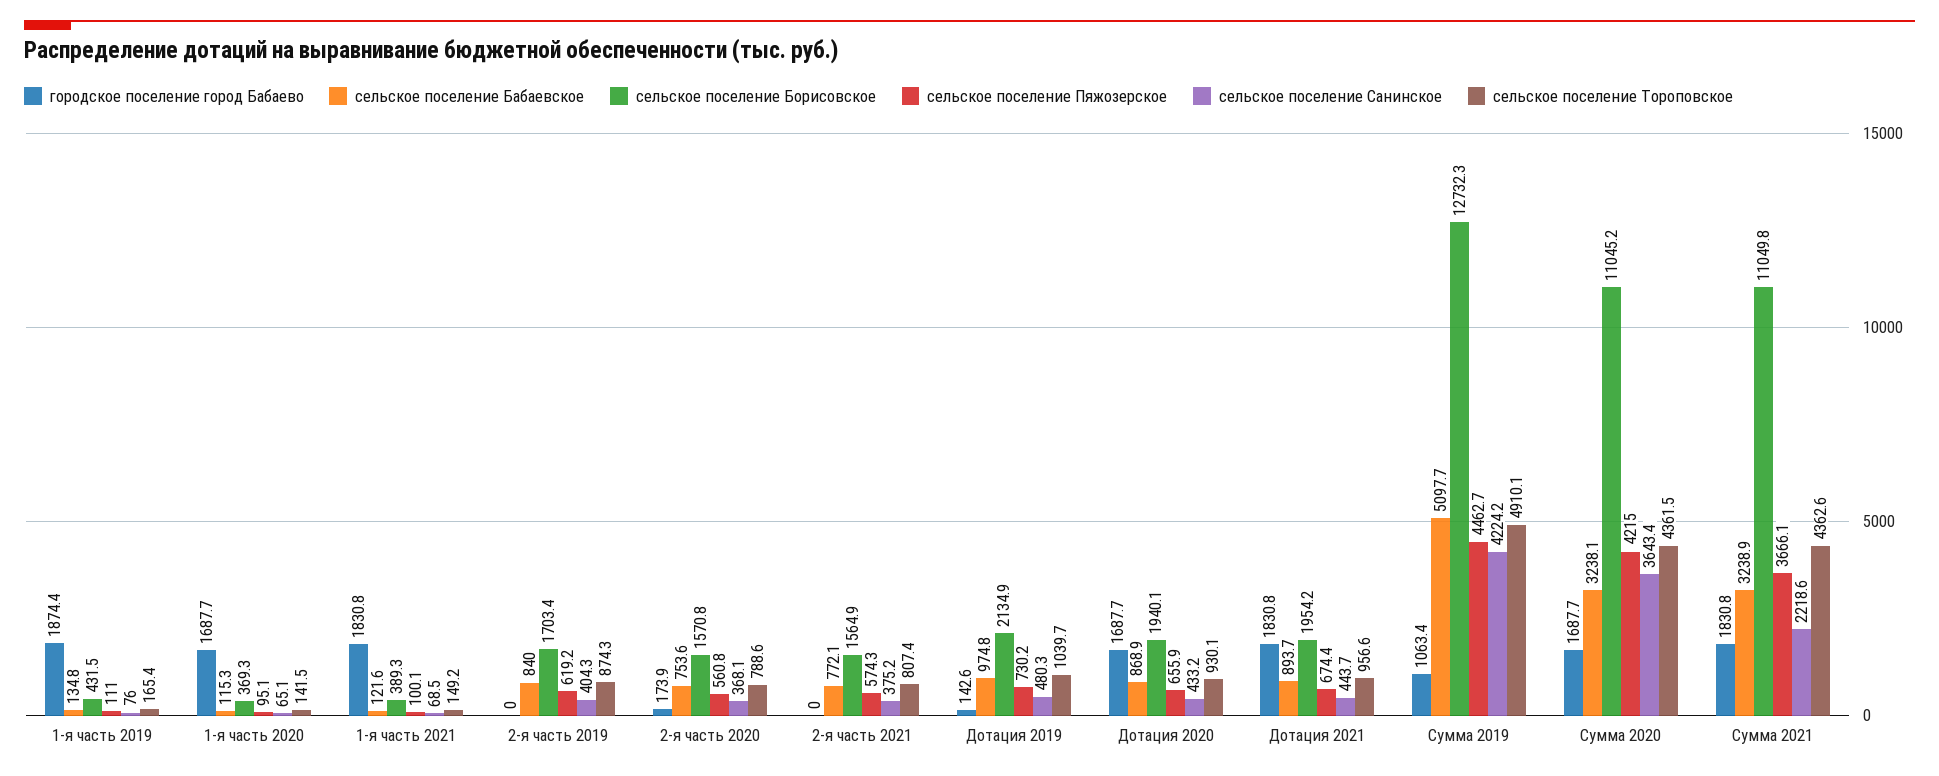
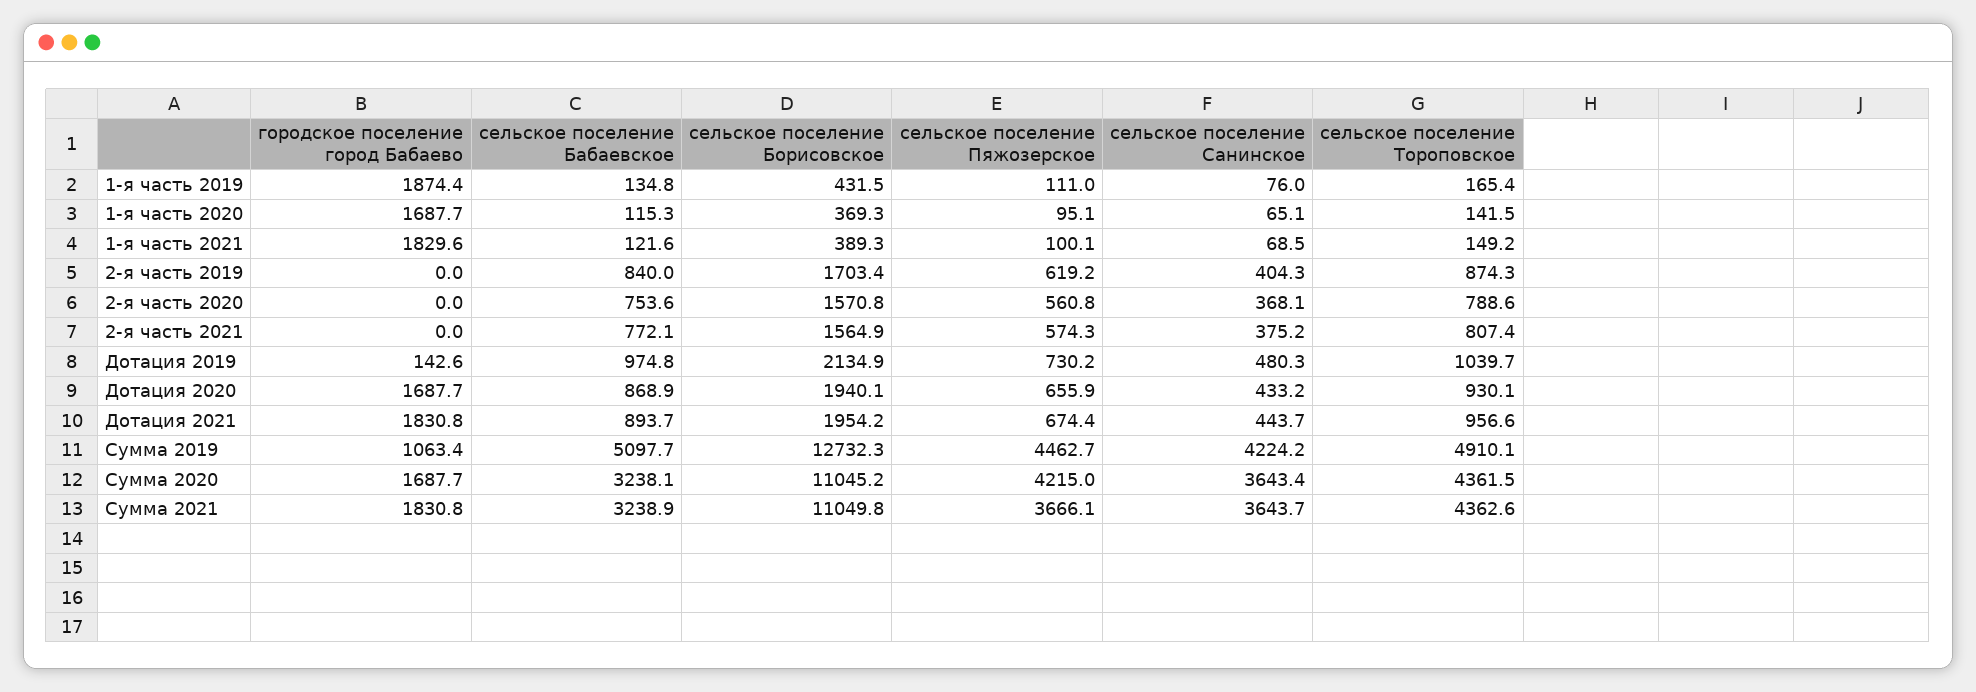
городское поселение город Бабаево, 1-я часть 2021: 1830.8 -> 1829.6
городское поселение город Бабаево, 2-я часть 2020: 173.9 -> 0
сельское поселение Санинское, Сумма 2021: 2218.6 -> 3643.7

